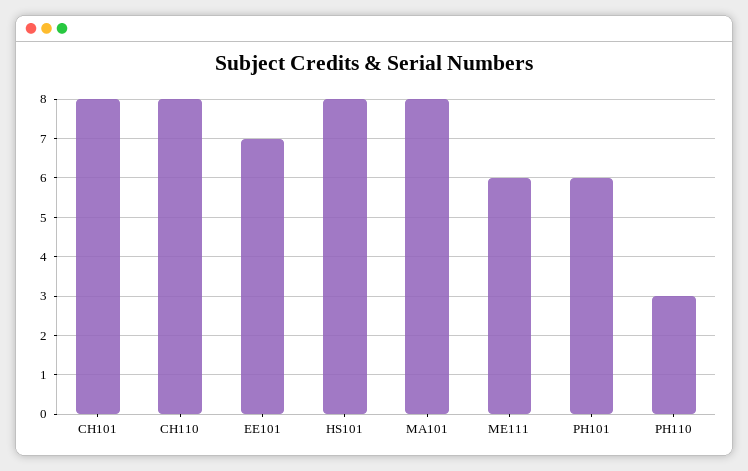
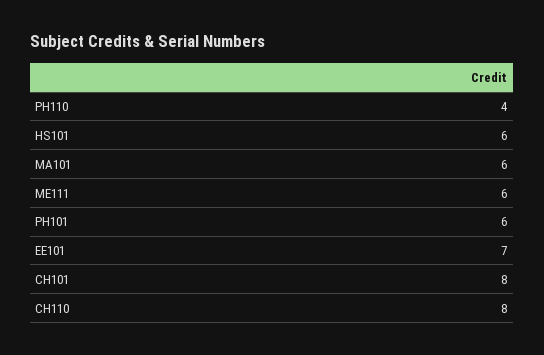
HS101: 8 -> 6
MA101: 8 -> 6
PH110: 3 -> 4

